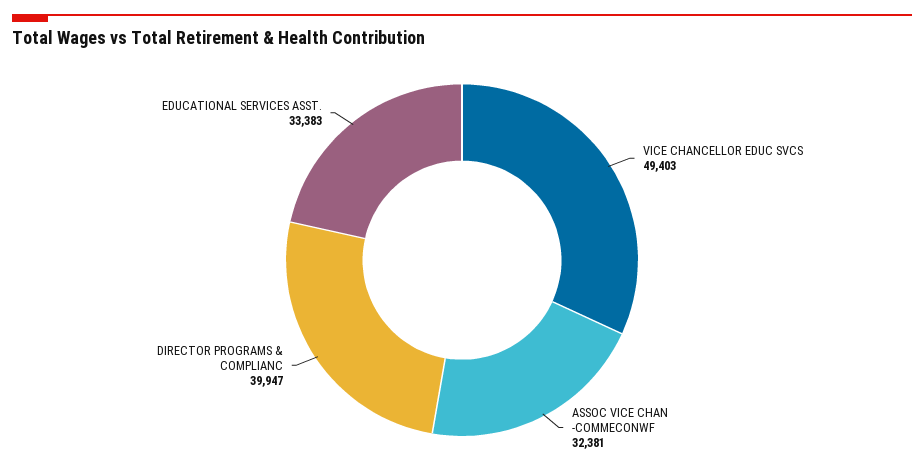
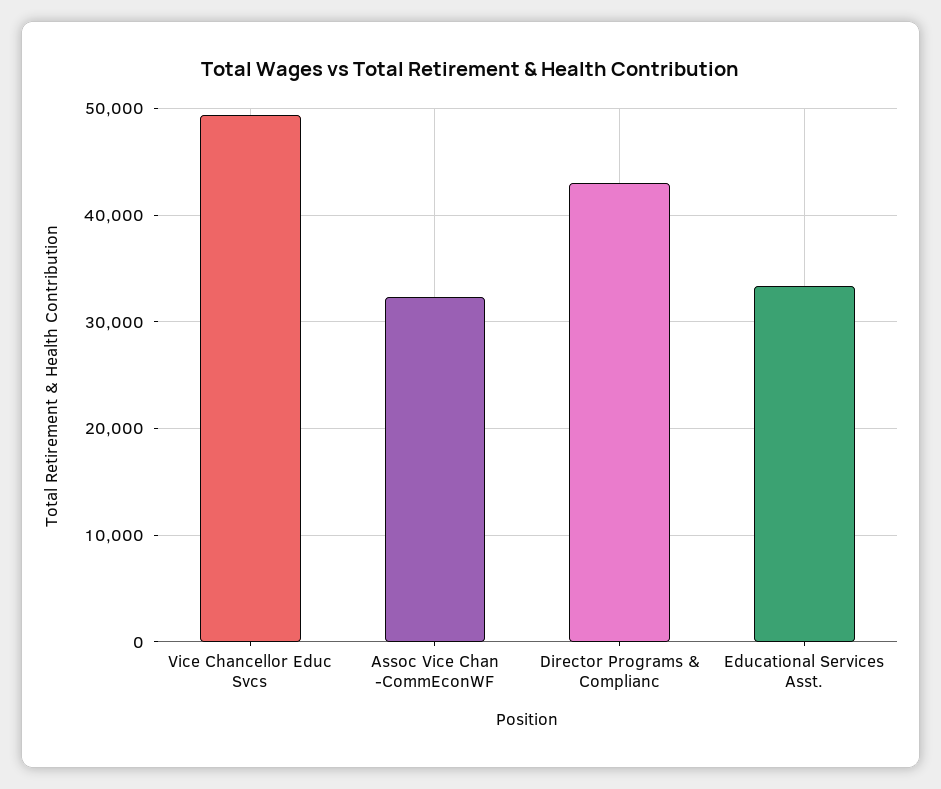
DIRECTOR PROGRAMS & COMPLIANC: 39947 -> 43000

